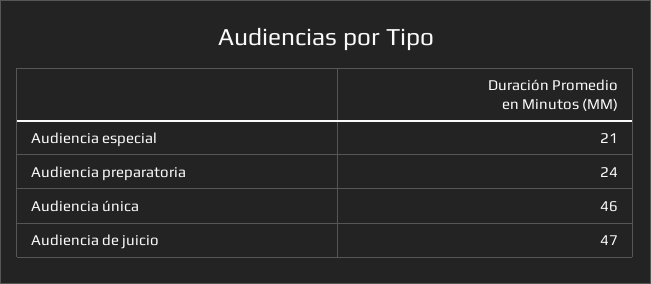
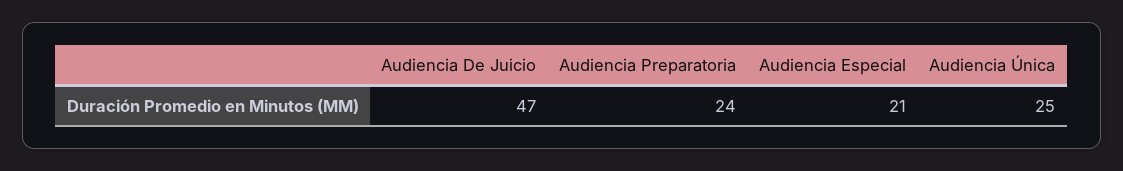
Audiencia única: 46 -> 25

